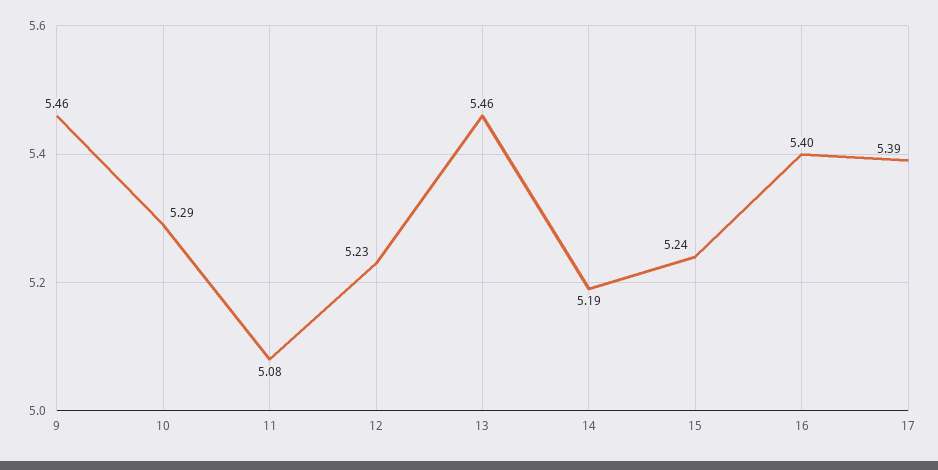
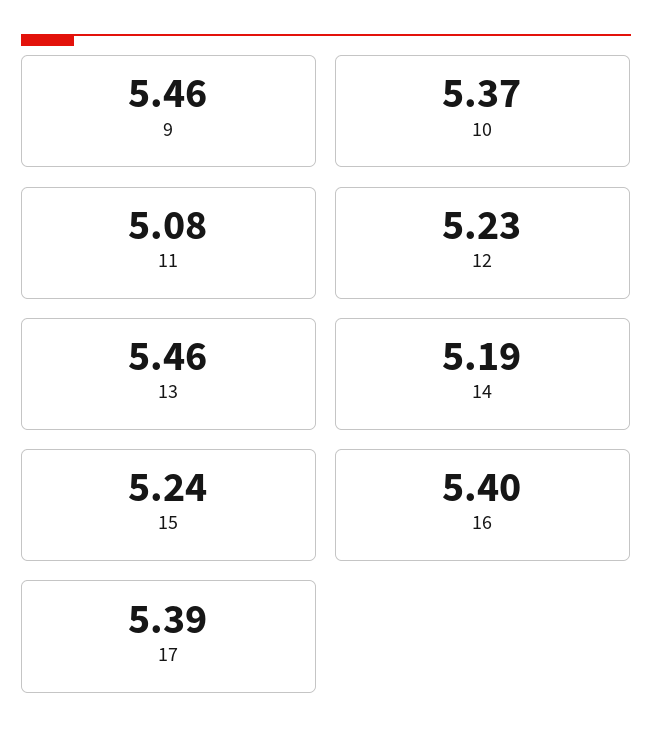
10: 5.29 -> 5.37

